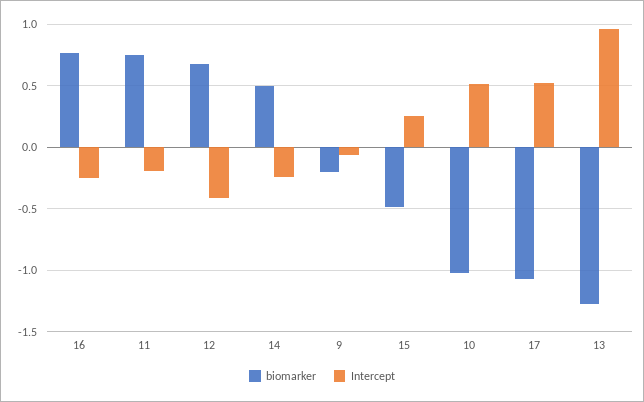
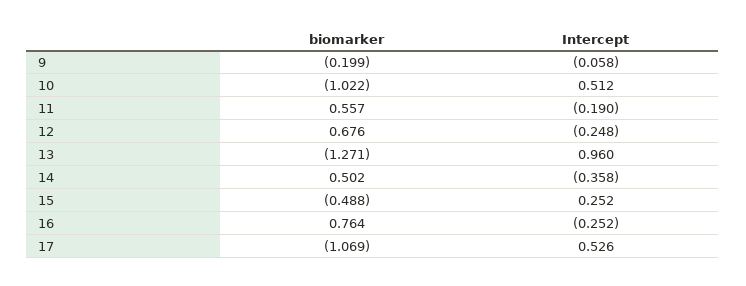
biomarker, 11: 0.75 -> 0.557
Intercept, 12: -0.4 -> -0.248
Intercept, 14: -0.25 -> -0.358

